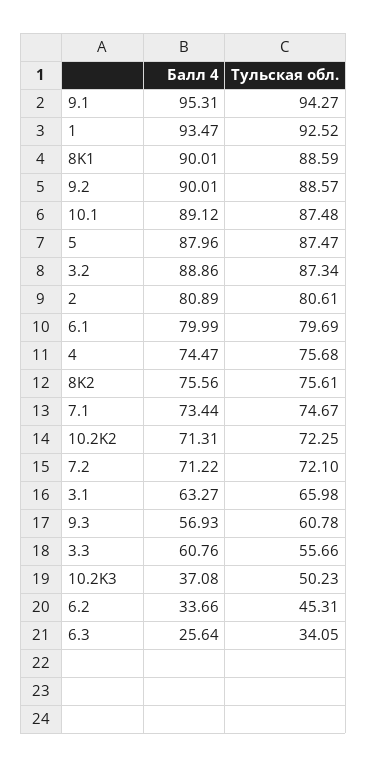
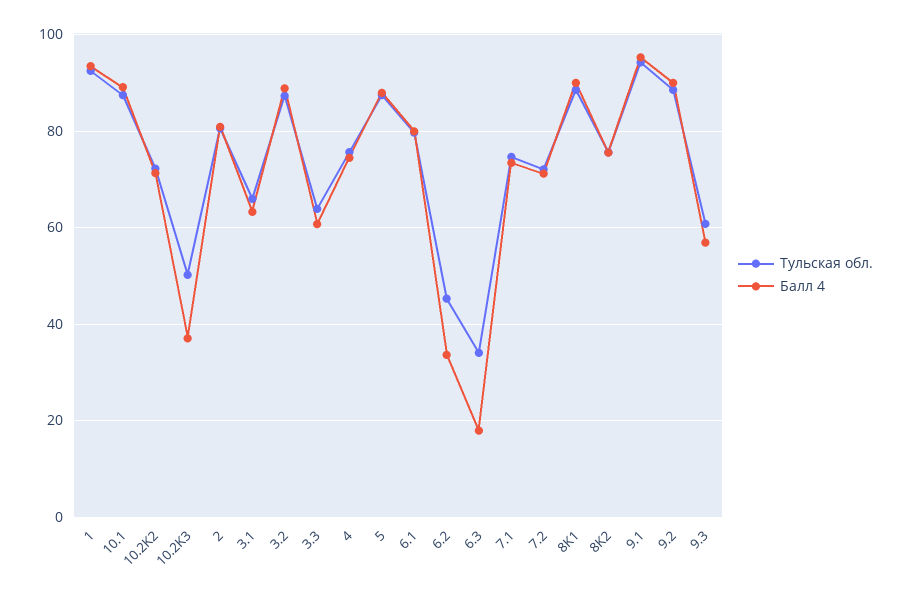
Тульская обл., 3.3: 55.66 -> 64
Балл 4, 6.3: 25.64 -> 18

